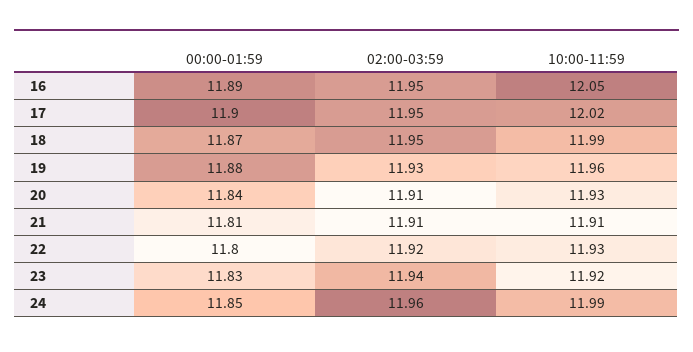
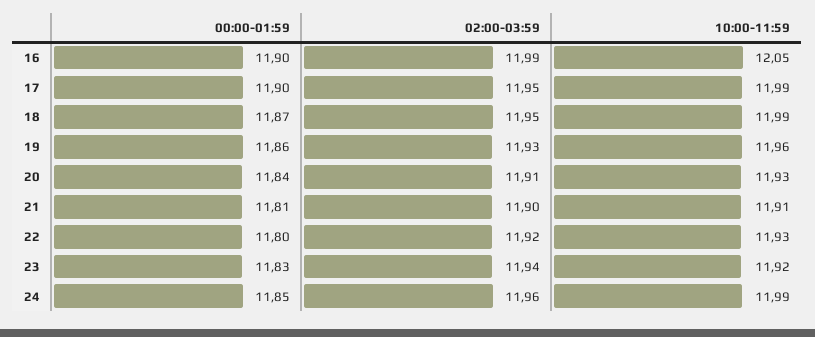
00:00-01:59, 16: 11.89 -> 11.9
02:00-03:59, 16: 11.95 -> 11.99
10:00-11:59, 17: 12.02 -> 11.99
00:00-01:59, 19: 11.88 -> 11.86
02:00-03:59, 21: 11.91 -> 11.9

